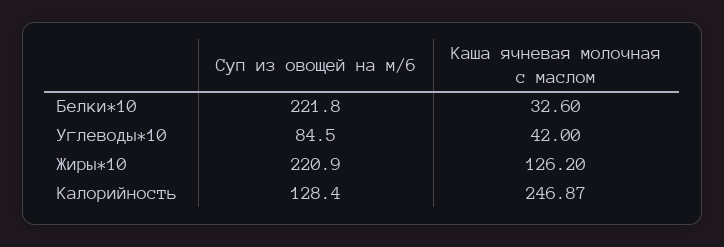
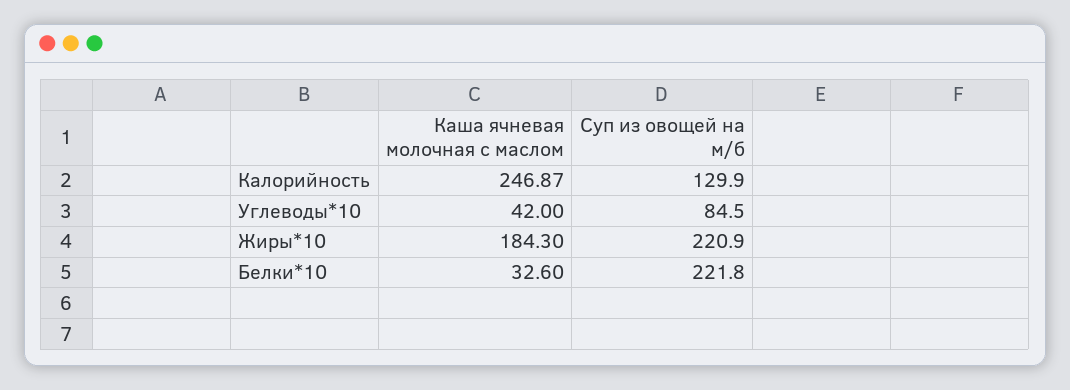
Каша ячневая молочная с маслом, Жиры*10: 126.2 -> 184.3
Суп из овощей на м/б, Калорийность: 128.4 -> 129.9

